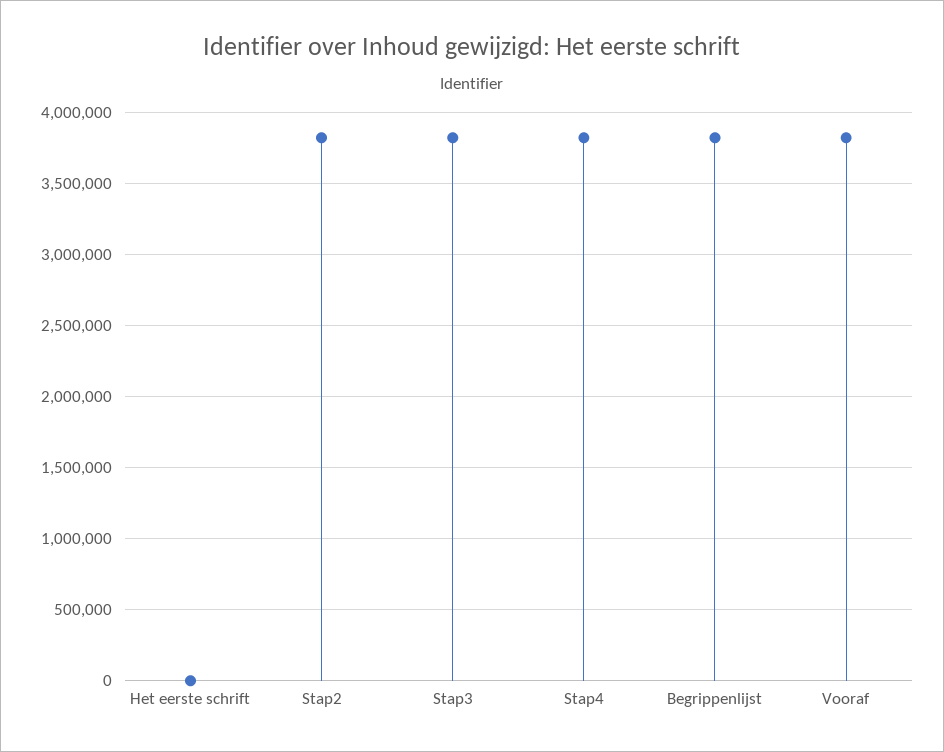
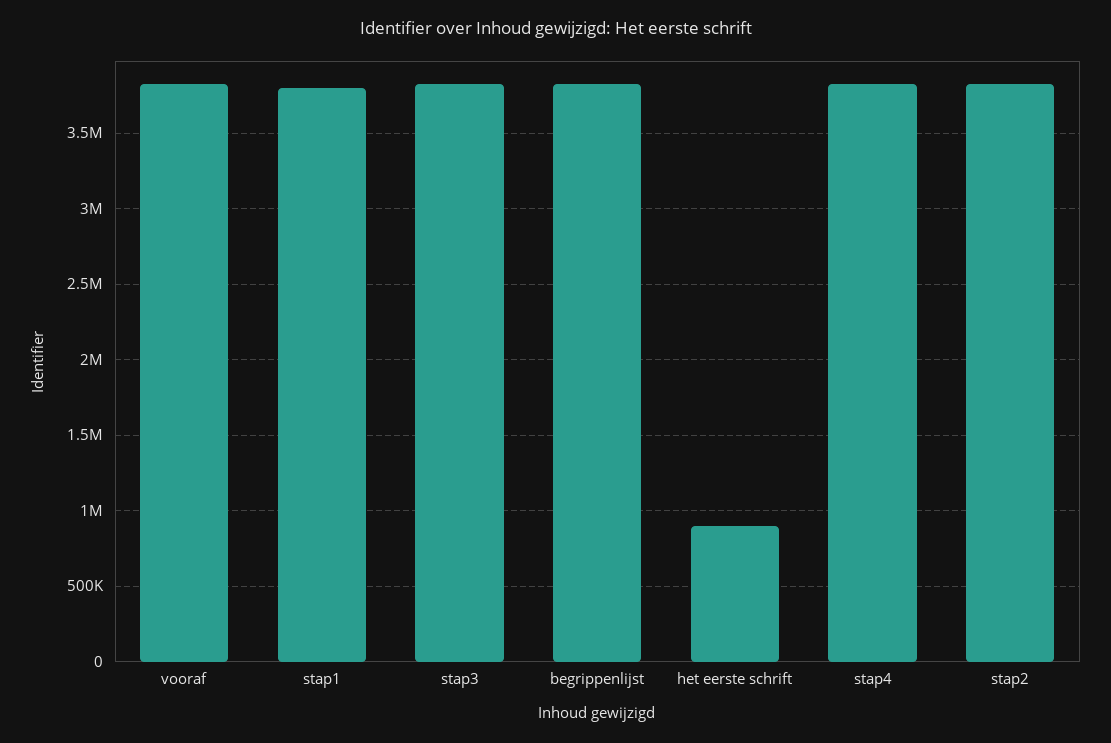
Het eerste schrift: 0 -> 900000
stap1: none -> 3800000

